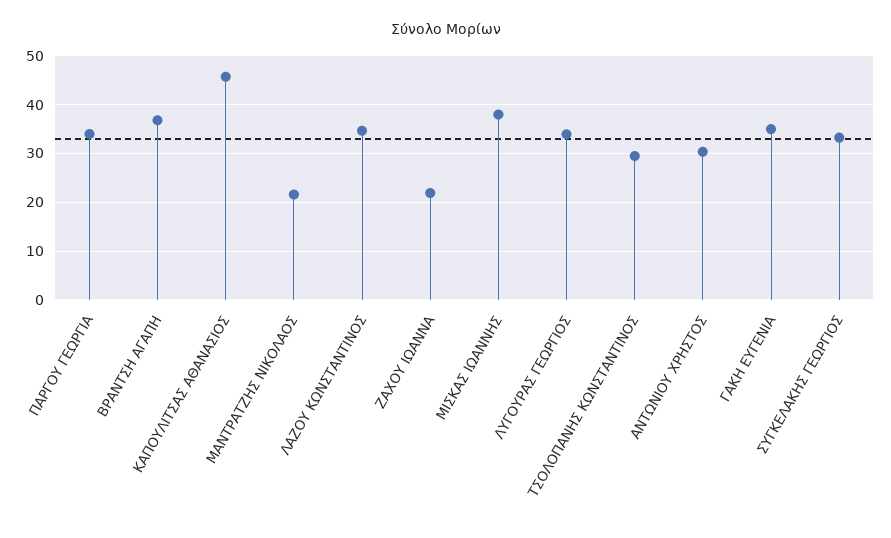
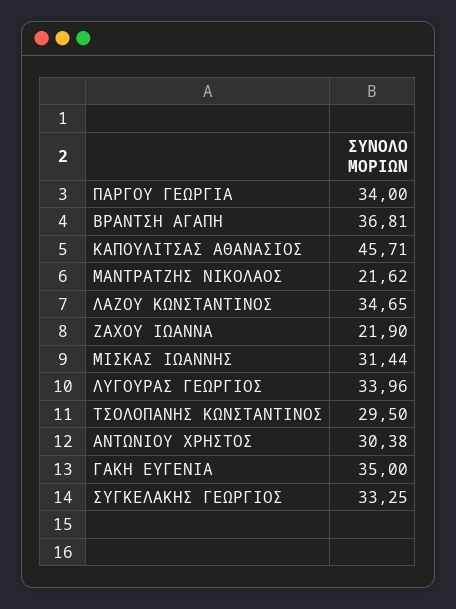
ΜΙΣΚΑΣ ΙΩΑΝΝΗΣ: 38 -> 31.44

